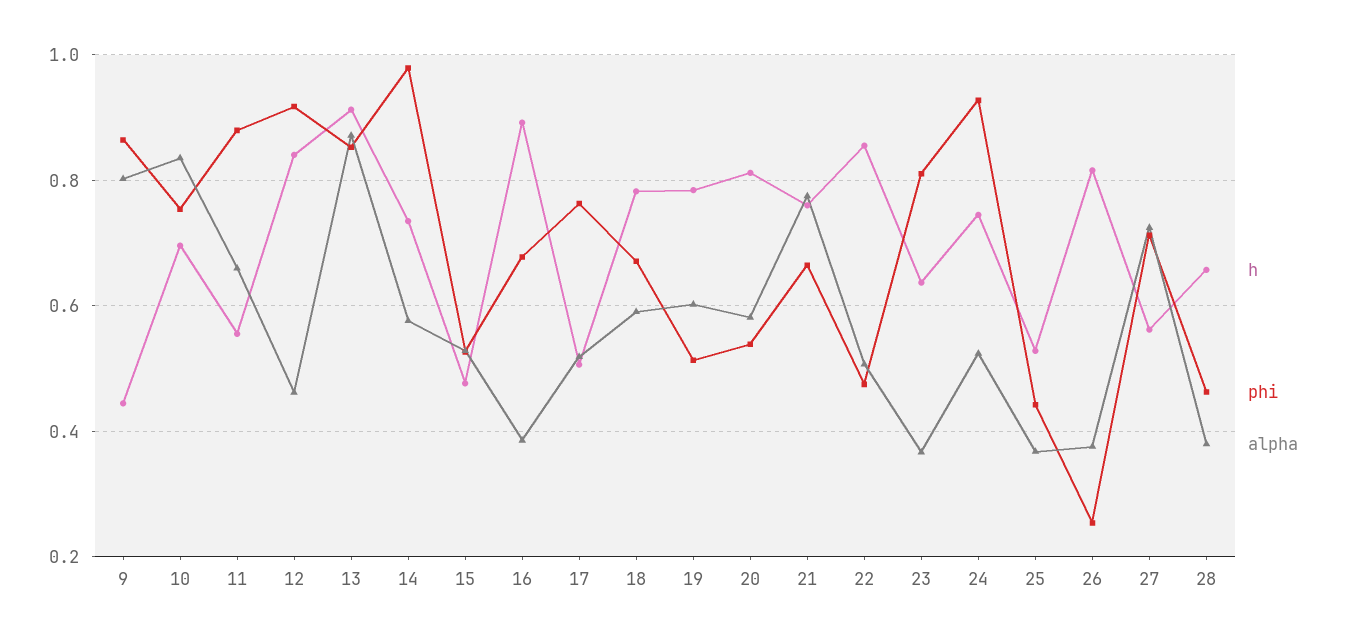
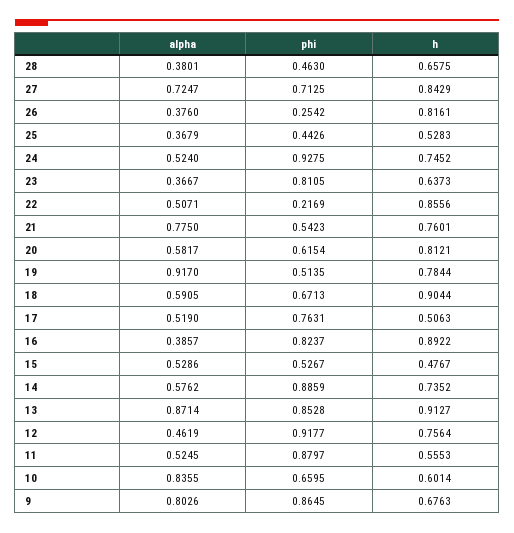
h, 9: 0.44 -> 0.6763
h, 10: 0.7 -> 0.6014
phi, 10: 0.76 -> 0.6595
alpha, 11: 0.66 -> 0.5245
h, 12: 0.84 -> 0.7564
phi, 14: 0.98 -> 0.8859
phi, 16: 0.68 -> 0.8237
h, 18: 0.78 -> 0.9044
alpha, 19: 0.6 -> 0.917
phi, 20: 0.54 -> 0.6154
phi, 21: 0.66 -> 0.5423
phi, 22: 0.48 -> 0.2169
h, 27: 0.56 -> 0.8429

